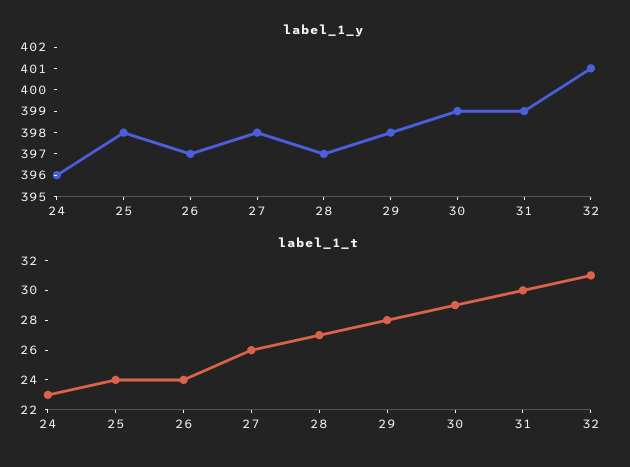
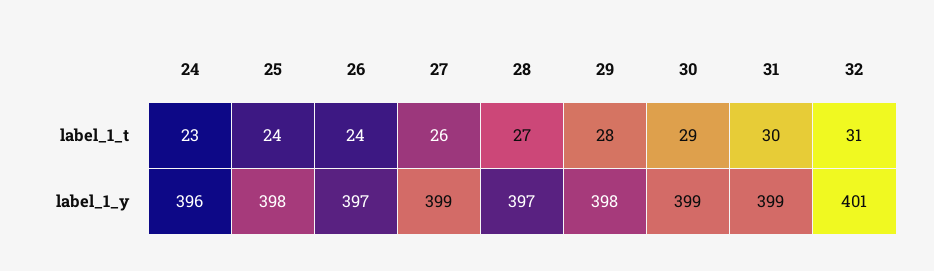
label_1_y, 27: 398 -> 399

